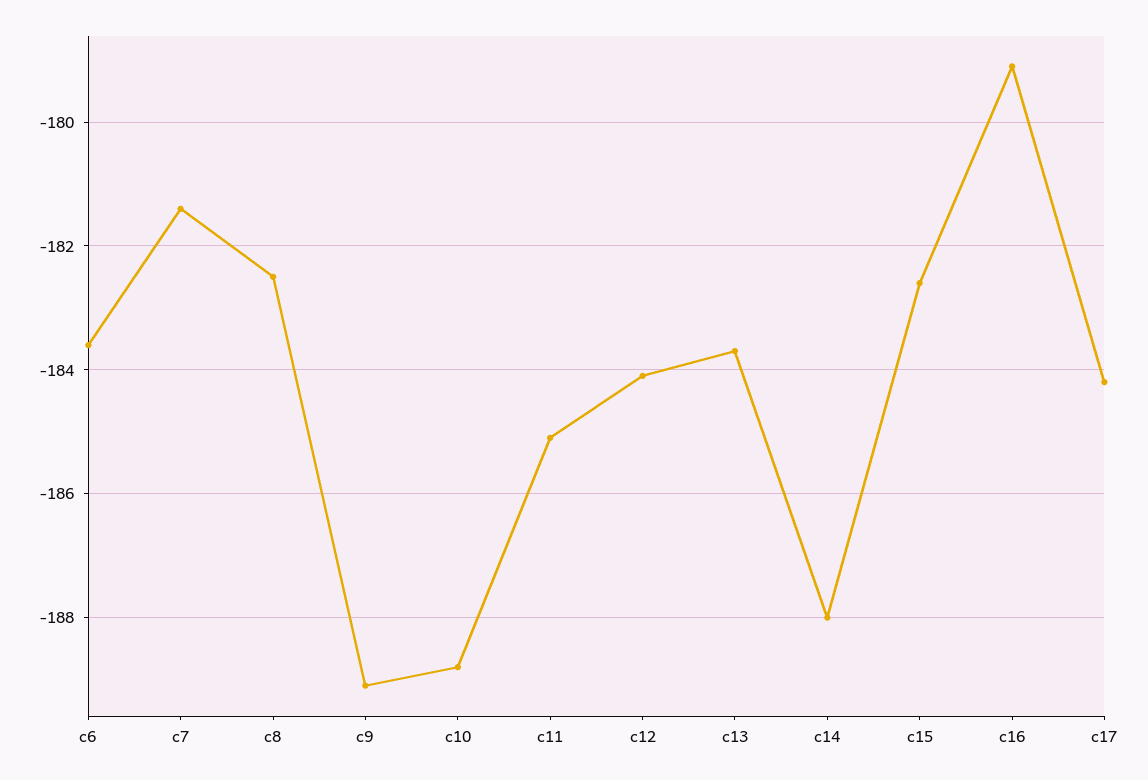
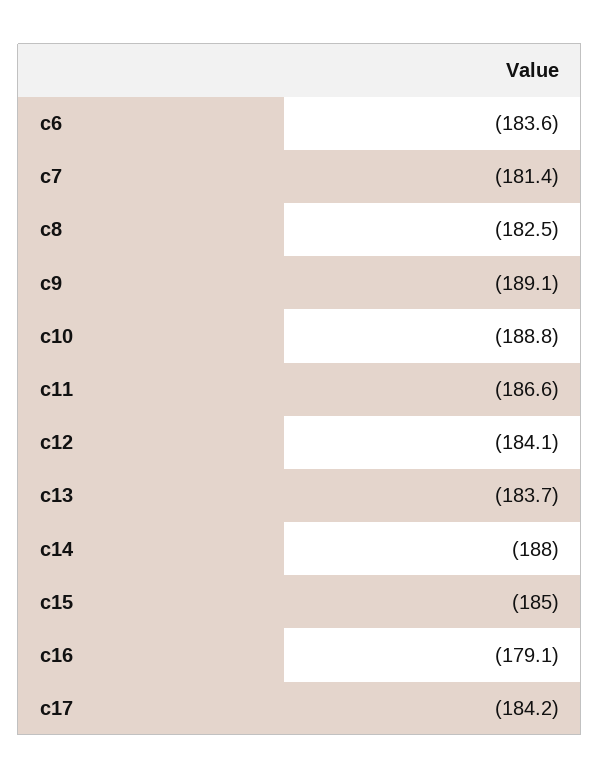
c11: -185 -> -186.6
c15: -182.5 -> -185

